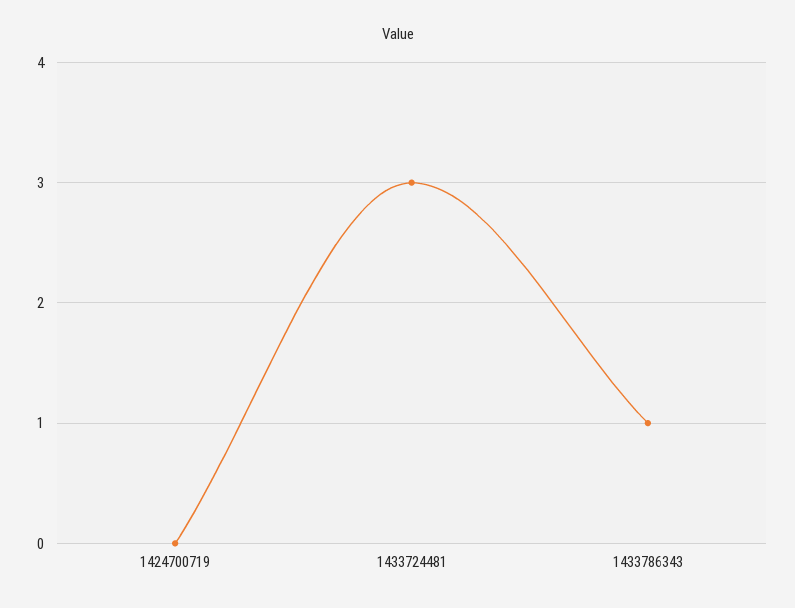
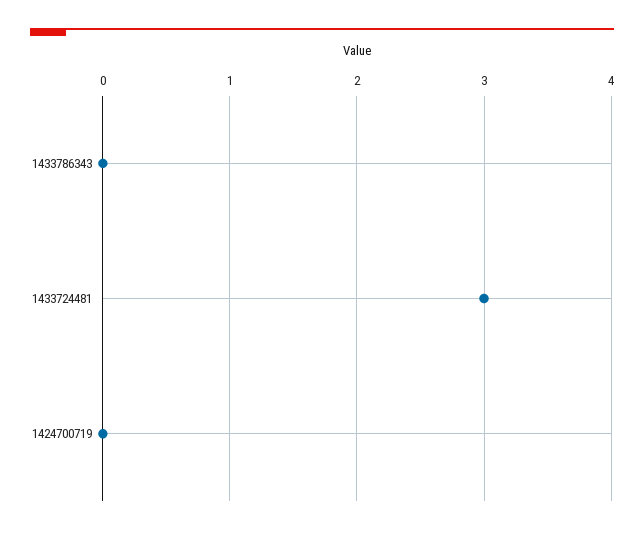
1433786343: 1 -> 0

